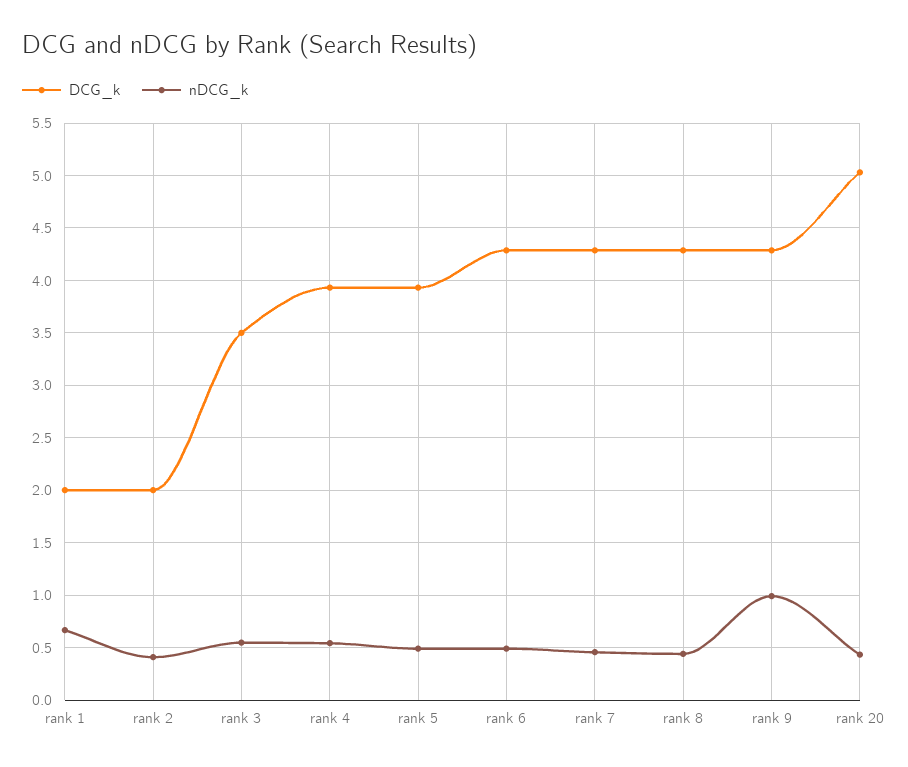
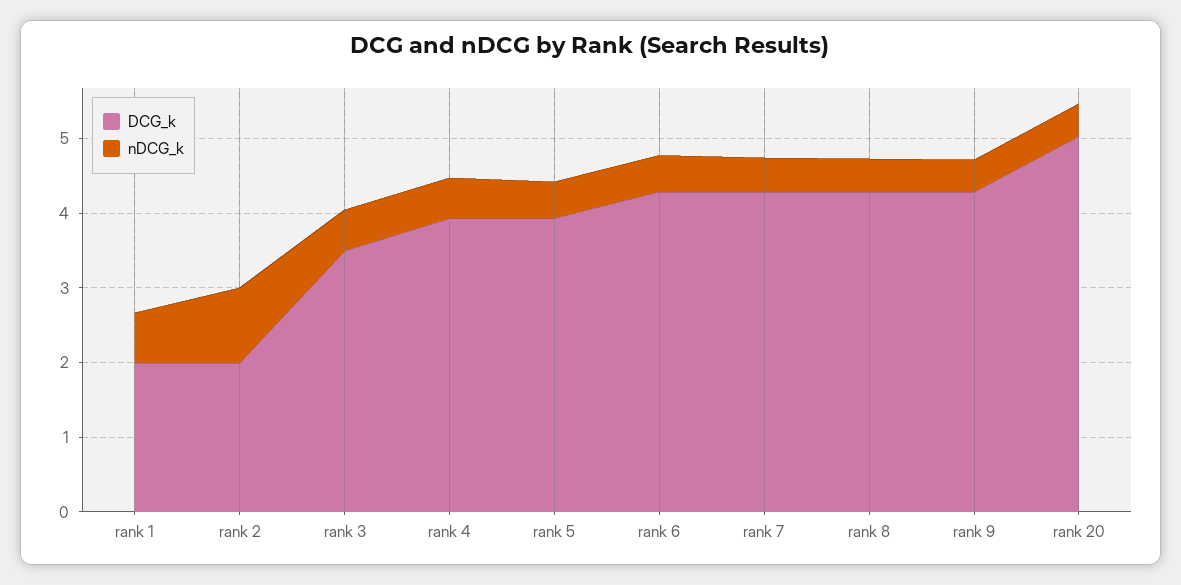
nDCG_k, rank 2: 0.4 -> 1
nDCG_k, rank 9: 1 -> 0.4

